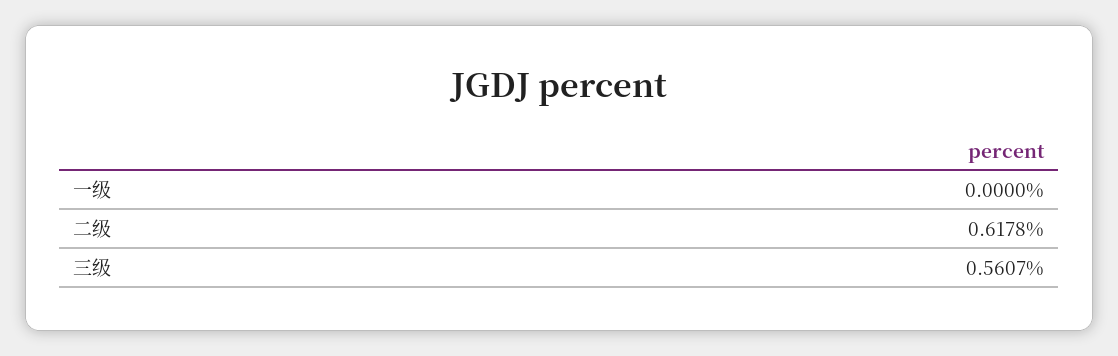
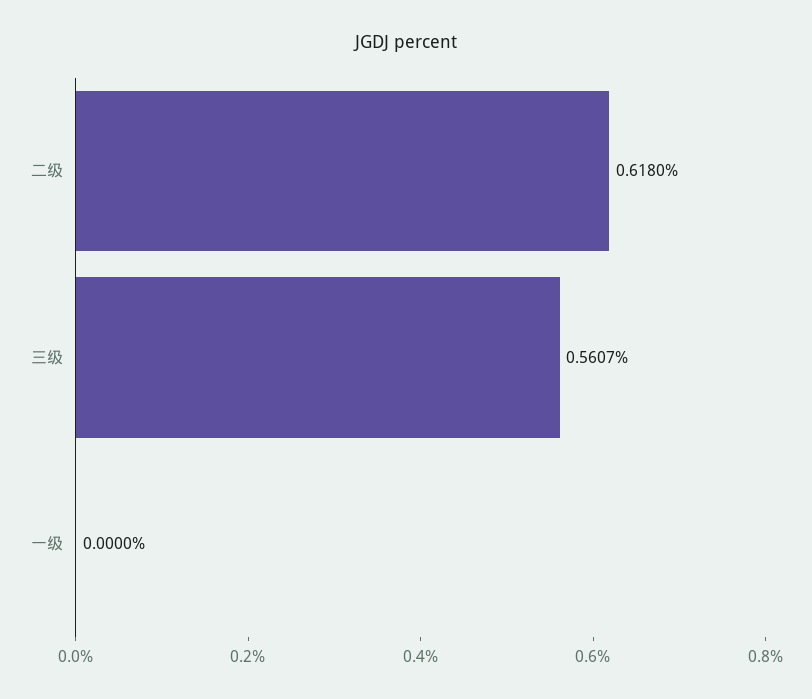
二级: 0.6178 -> 0.618

